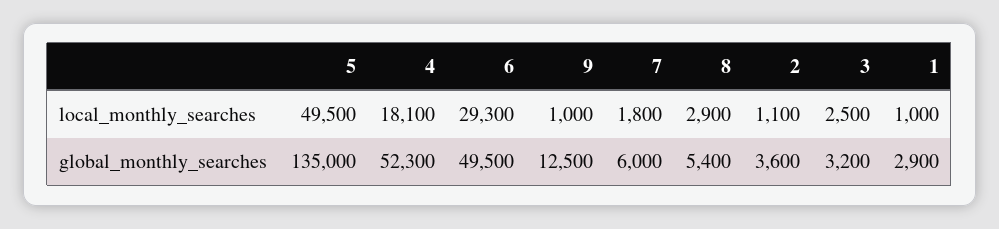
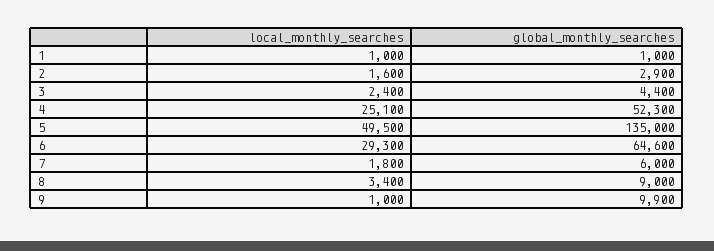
4, local_monthly_searches: 18100 -> 25100
8, local_monthly_searches: 2900 -> 3400
2, local_monthly_searches: 1100 -> 1600
3, local_monthly_searches: 2500 -> 2400
6, global_monthly_searches: 49500 -> 64600
9, global_monthly_searches: 12500 -> 9900
8, global_monthly_searches: 5400 -> 9000
2, global_monthly_searches: 3600 -> 2900
3, global_monthly_searches: 3200 -> 4400
1, global_monthly_searches: 2900 -> 1000

